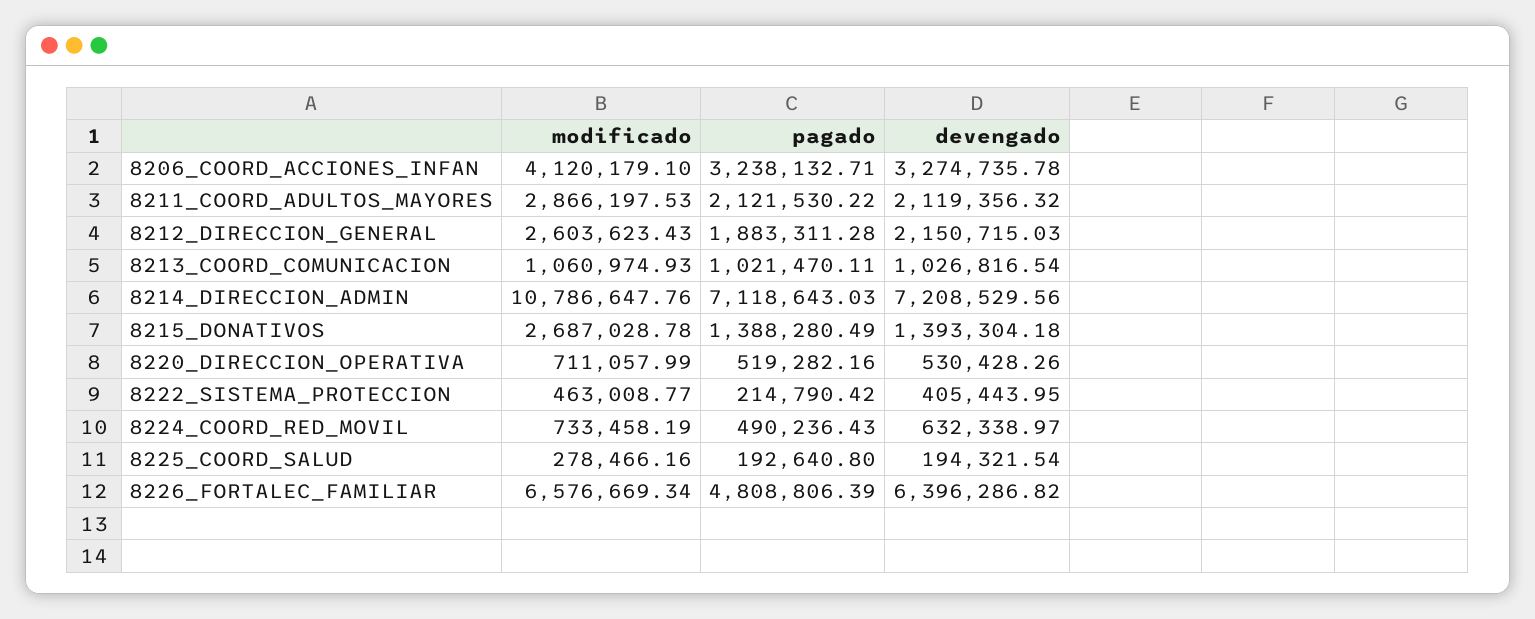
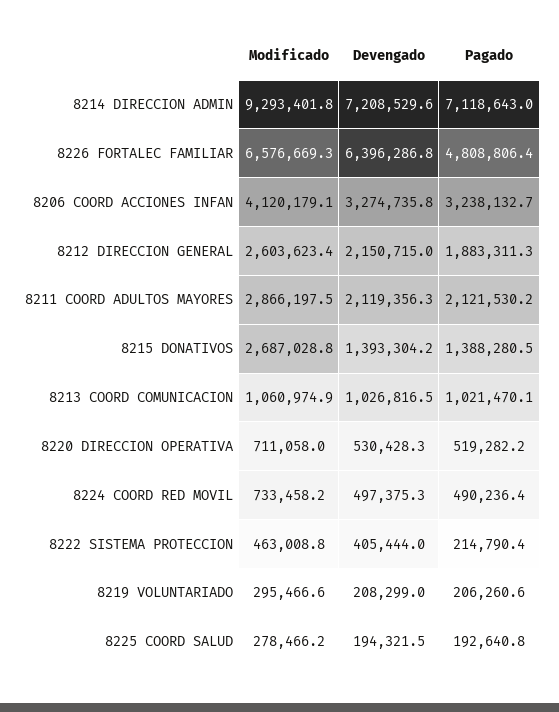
modificado, 8214_DIRECCION_ADMIN: 10786647.76 -> 9293401.8
devengado, 8224_COORD_RED_MOVIL: 632338.97 -> 497375.3
modificado, 8219 VOLUNTARIADO: none -> 295466.6
devengado, 8219 VOLUNTARIADO: none -> 208299
pagado, 8219 VOLUNTARIADO: none -> 206260.6

